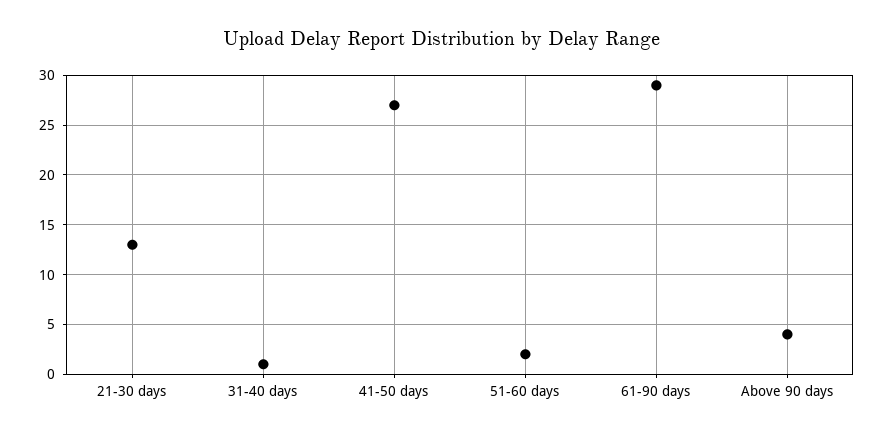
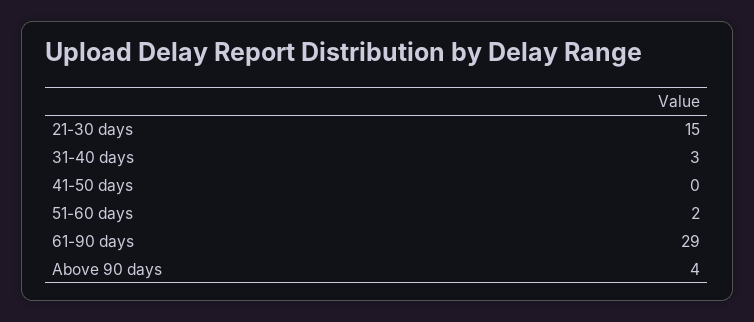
21-30 days: 13 -> 15
31-40 days: 1 -> 3
41-50 days: 27 -> 0

